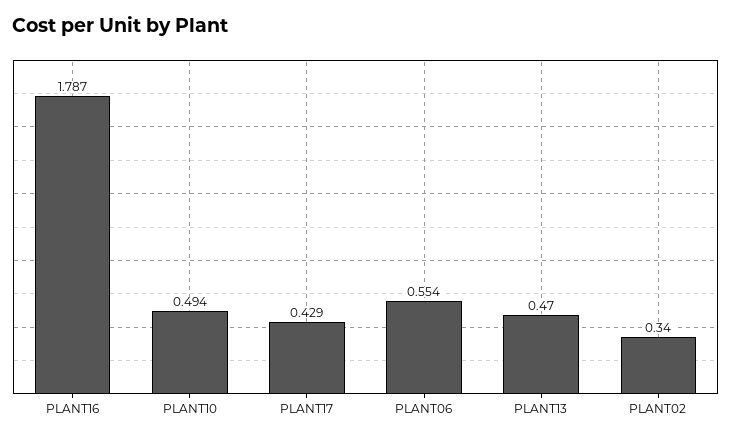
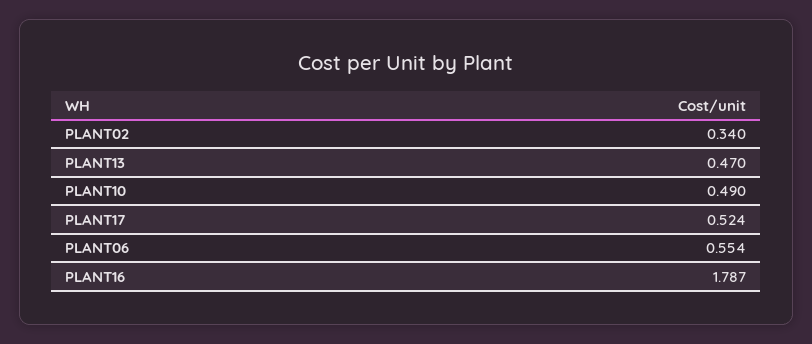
PLANT10: 0.494 -> 0.49
PLANT17: 0.429 -> 0.524

